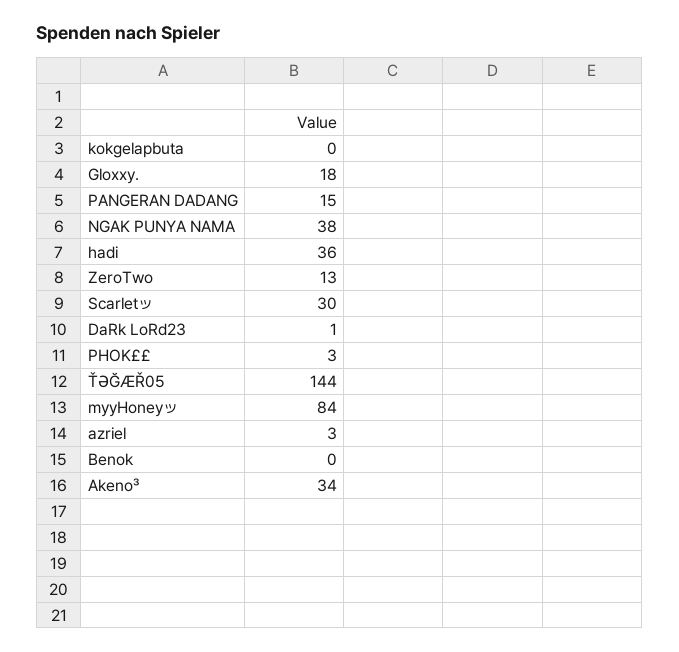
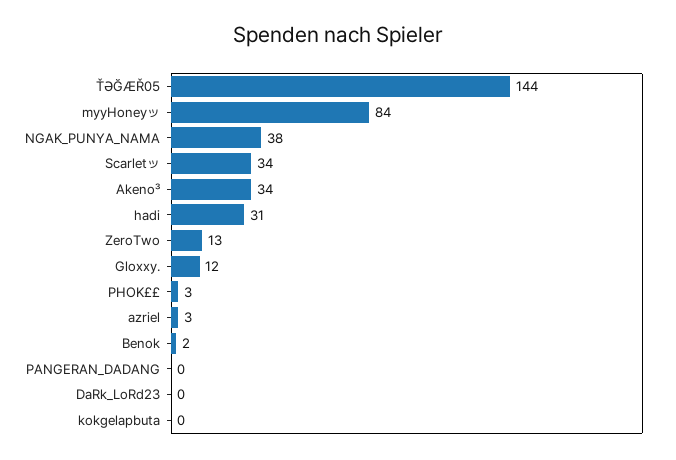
Gloxxy.: 18 -> 12
PANGERAN DADANG: 15 -> 0
hadi: 36 -> 31
Scarletッ: 30 -> 34
DaRk LoRd23: 1 -> 0
Benok: 0 -> 2

